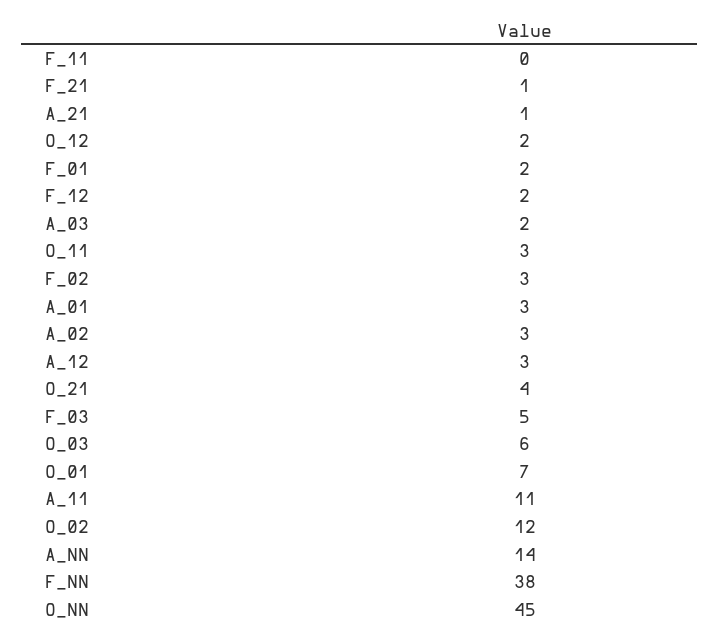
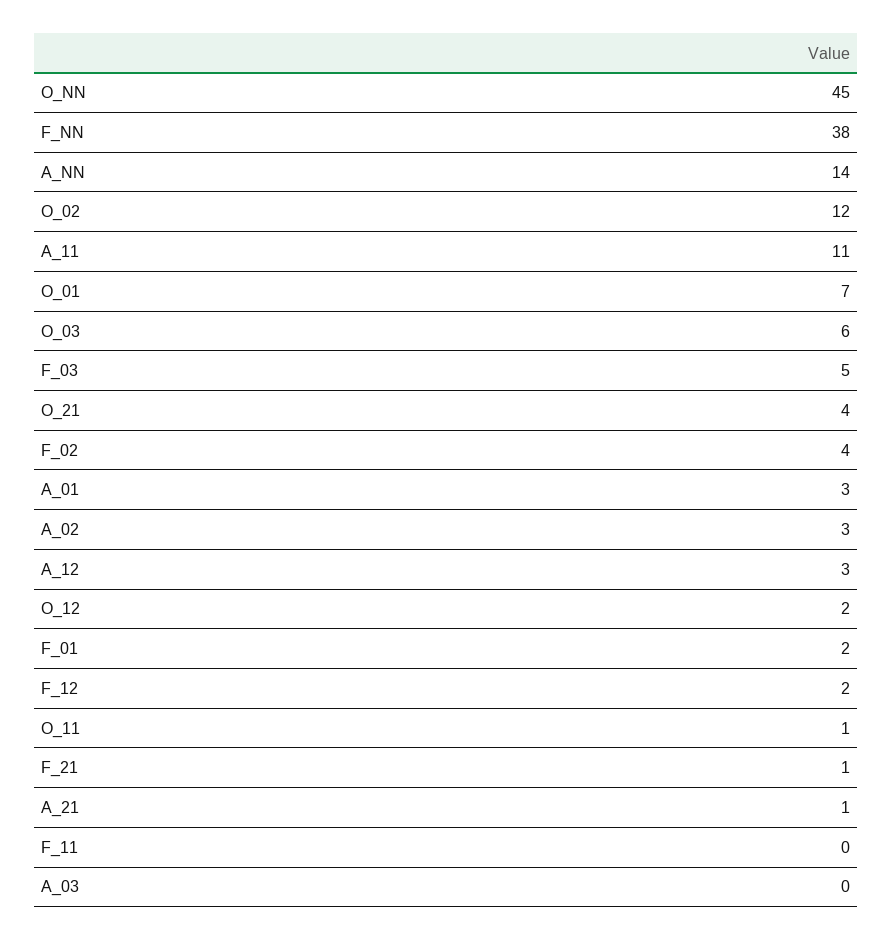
A_03: 2 -> 0
O_11: 3 -> 1
F_02: 3 -> 4

